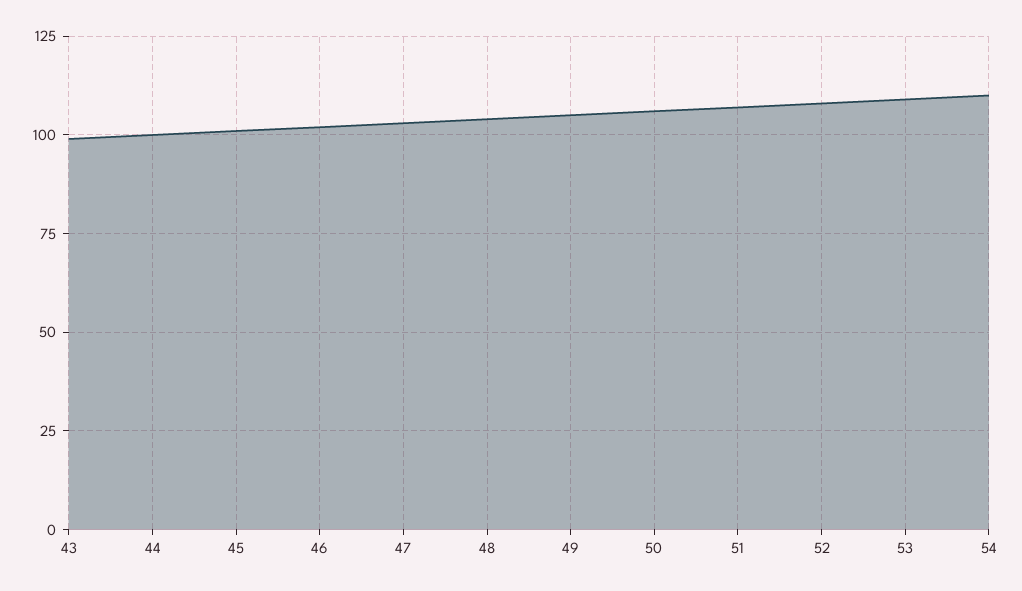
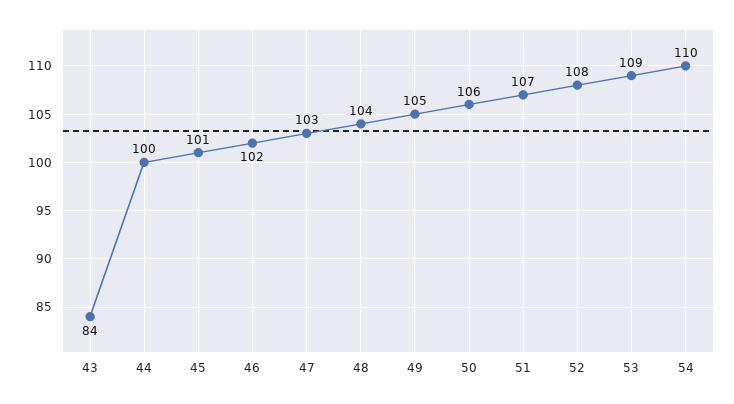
43: 100 -> 84

